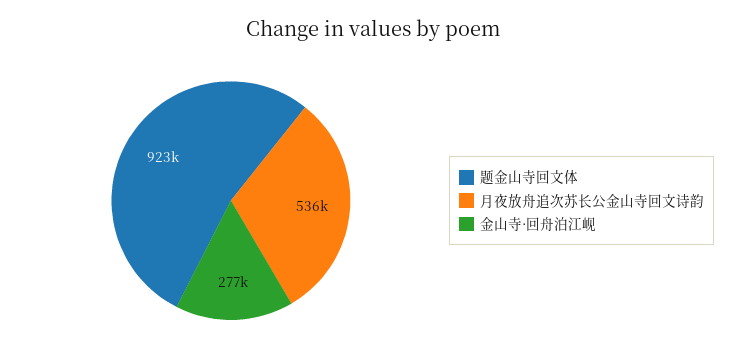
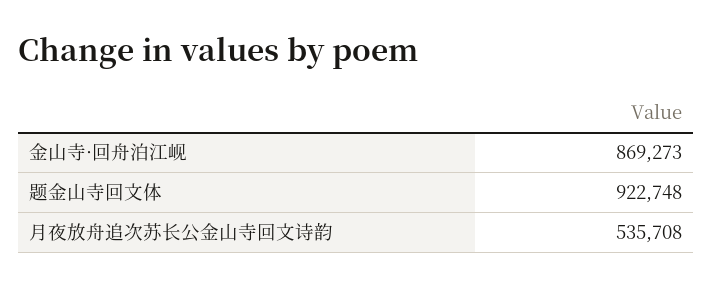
金山寺·回舟泊江岘: 277000 -> 869273

